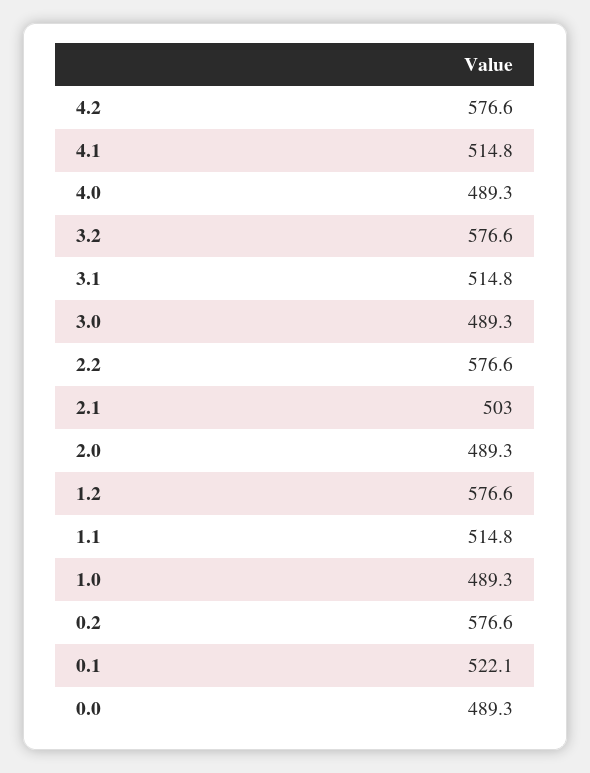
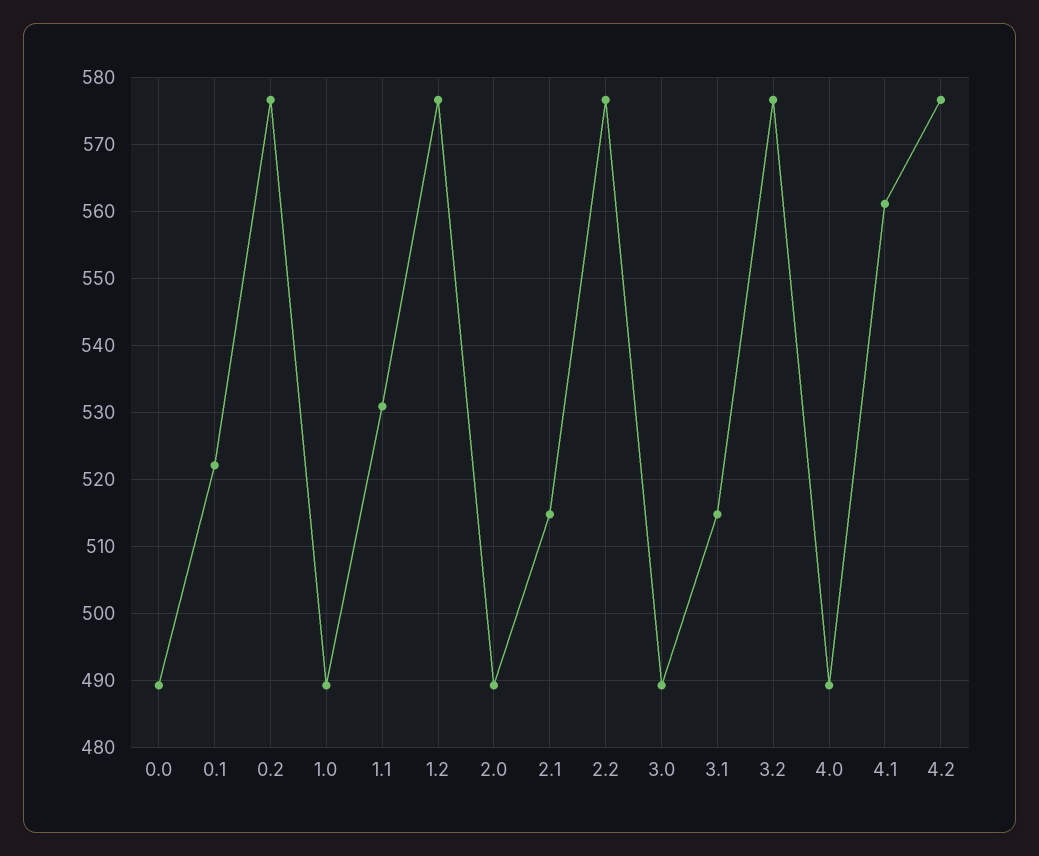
4.1: 514.8 -> 561
2.1: 503 -> 515
1.1: 514.8 -> 531

